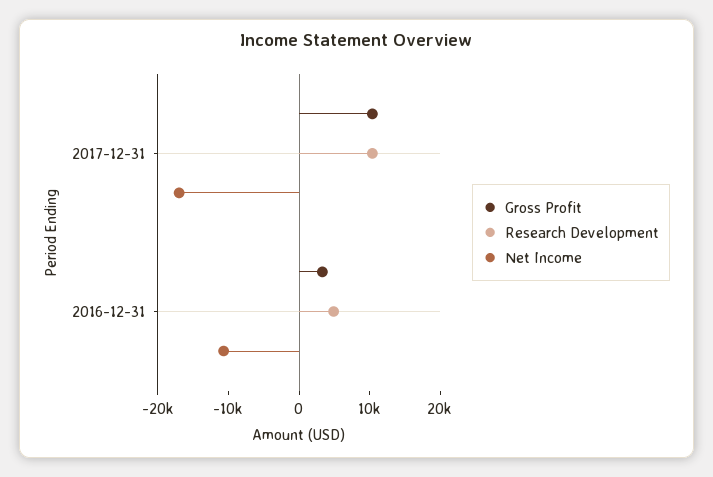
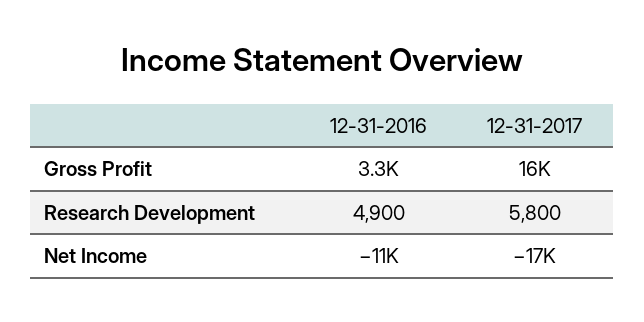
Gross Profit, 2017-12-31: 10000 -> 16000
Research Development, 2017-12-31: 10000 -> 5800

